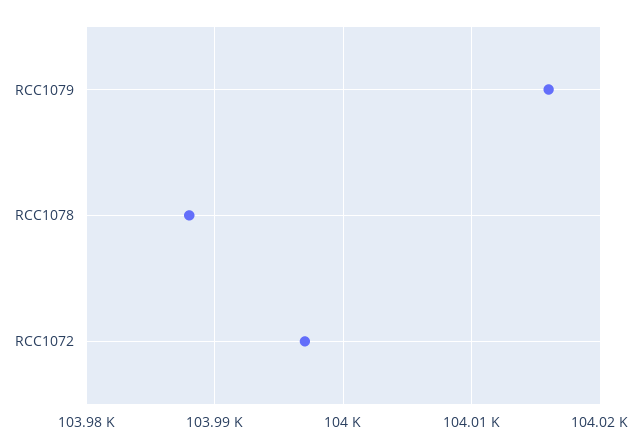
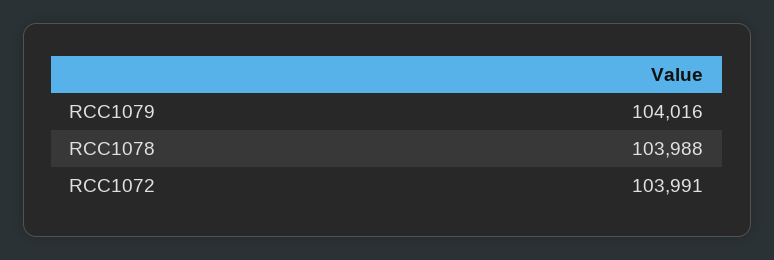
RCC1072: 103997 -> 103991

